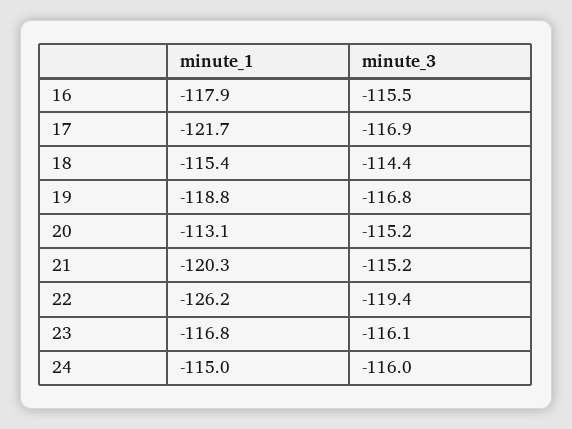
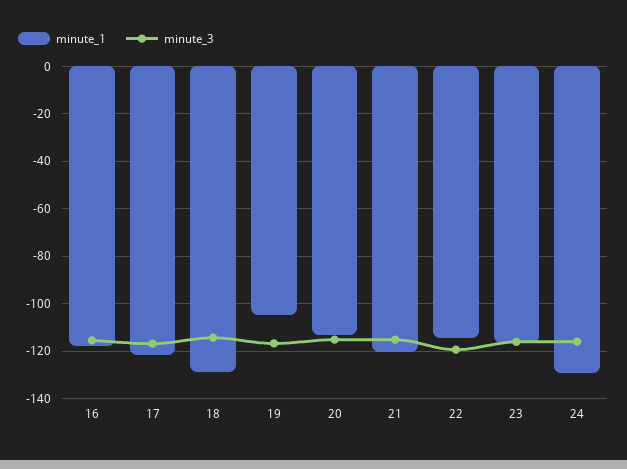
minute_1, 18: -115.4 -> -130
minute_1, 19: -118.8 -> -105
minute_1, 22: -126.2 -> -115
minute_1, 24: -115 -> -130

